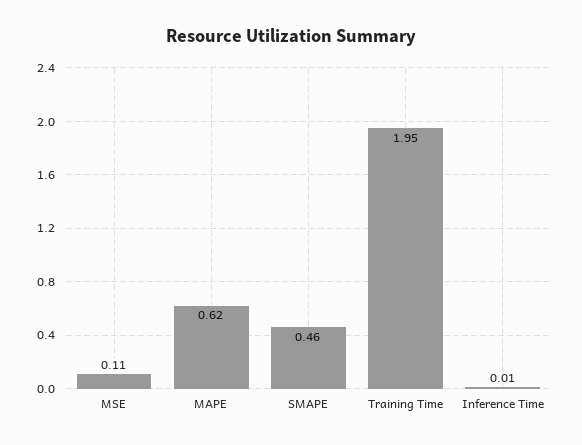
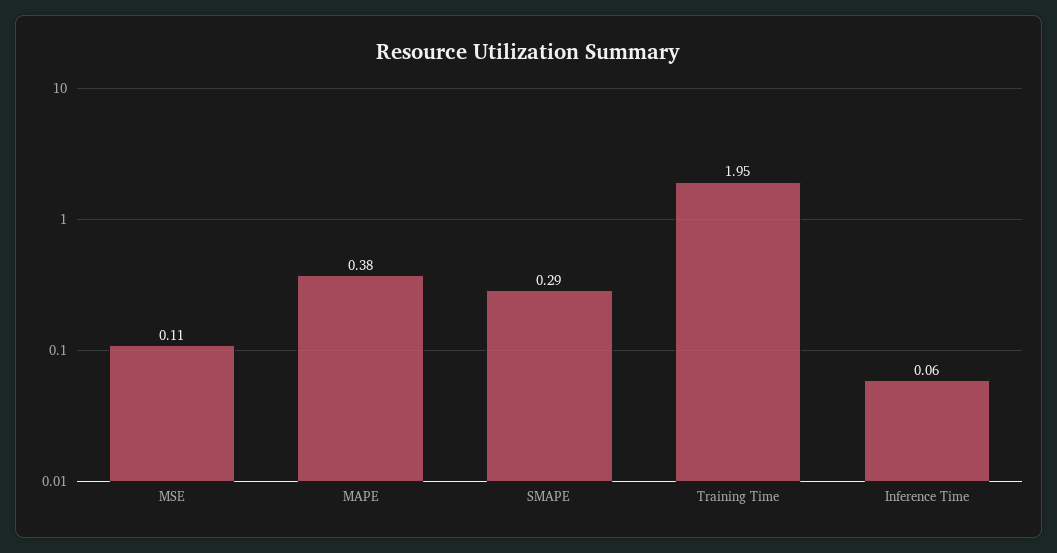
MAPE: 0.62 -> 0.38
SMAPE: 0.46 -> 0.29
Inference Time: 0.01 -> 0.06

